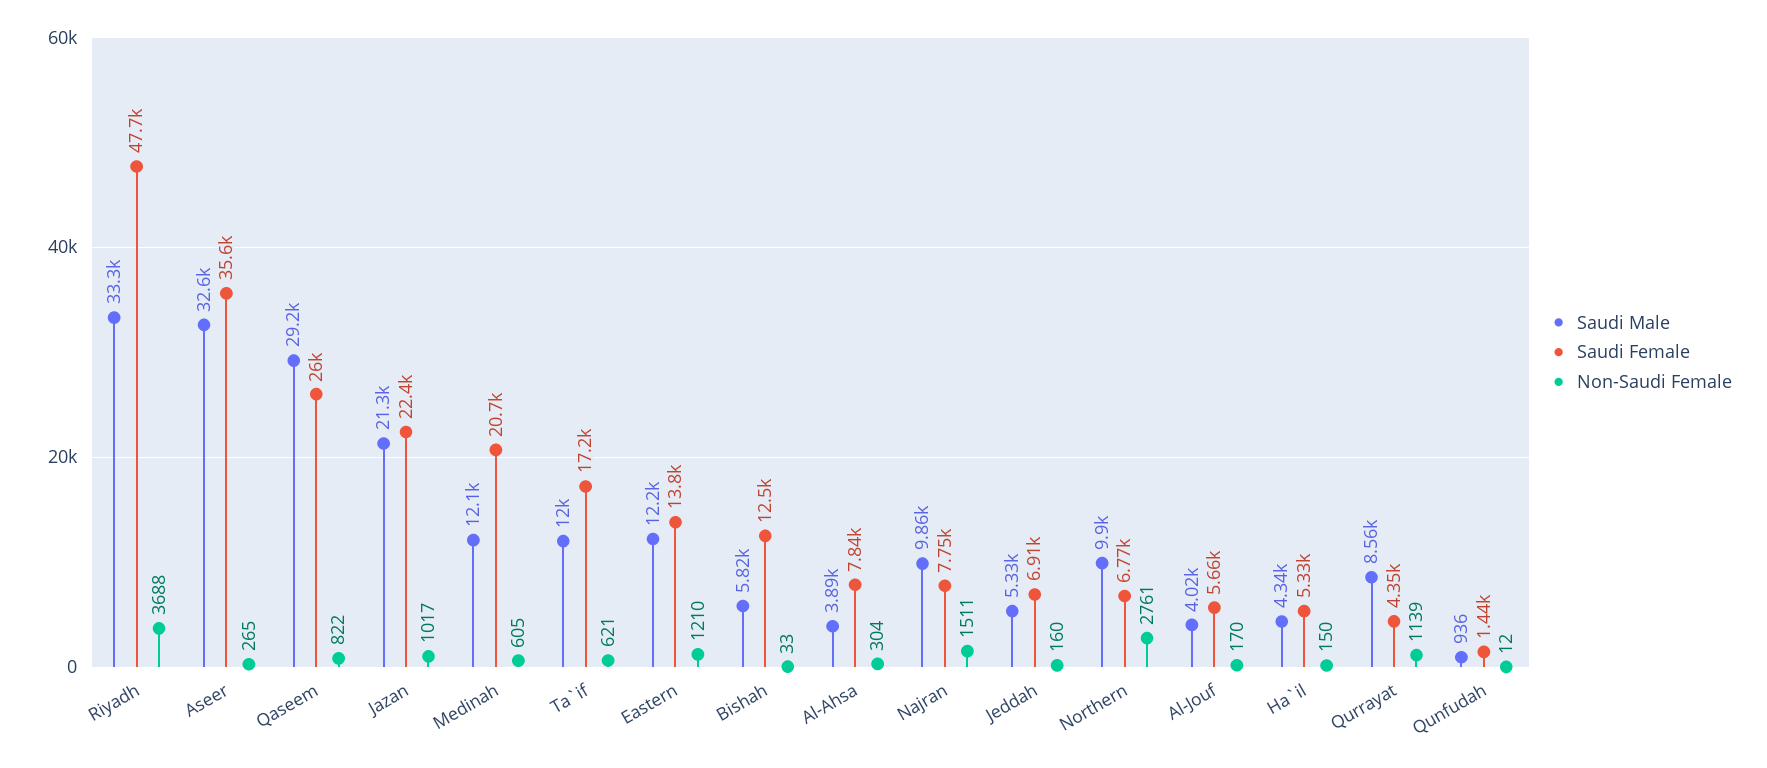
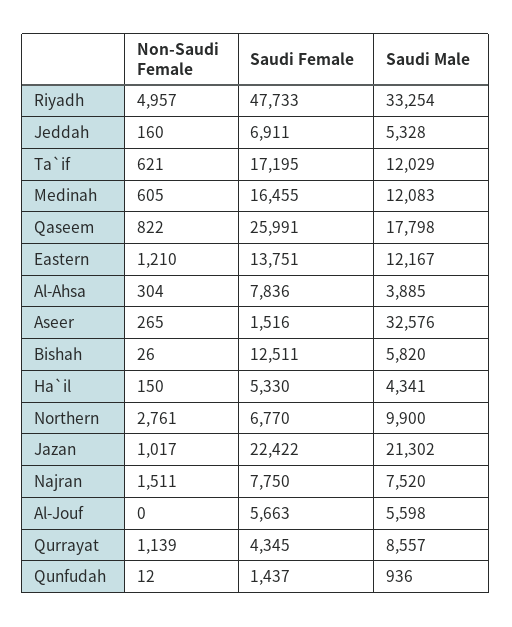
Non-Saudi Female, Riyadh: 3688 -> 4957
Saudi Female, Aseer: 35600 -> 1516
Saudi Male, Qaseem: 29200 -> 17798
Saudi Female, Medinah: 20700 -> 16455
Non-Saudi Female, Bishah: 33 -> 26
Saudi Male, Najran: 9860 -> 7520
Saudi Male, Al-Jouf: 4020 -> 5598
Non-Saudi Female, Al-Jouf: 170 -> 0

